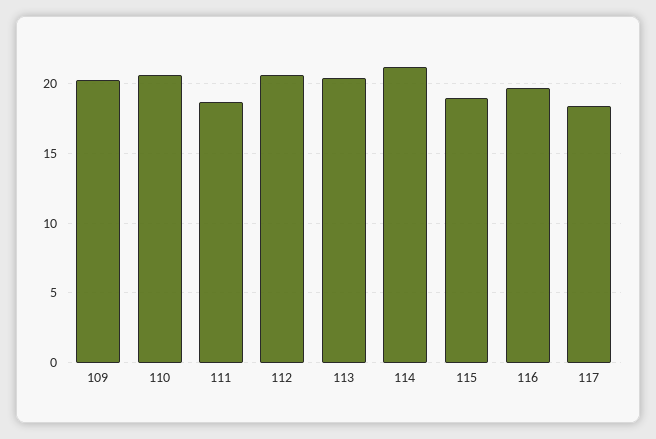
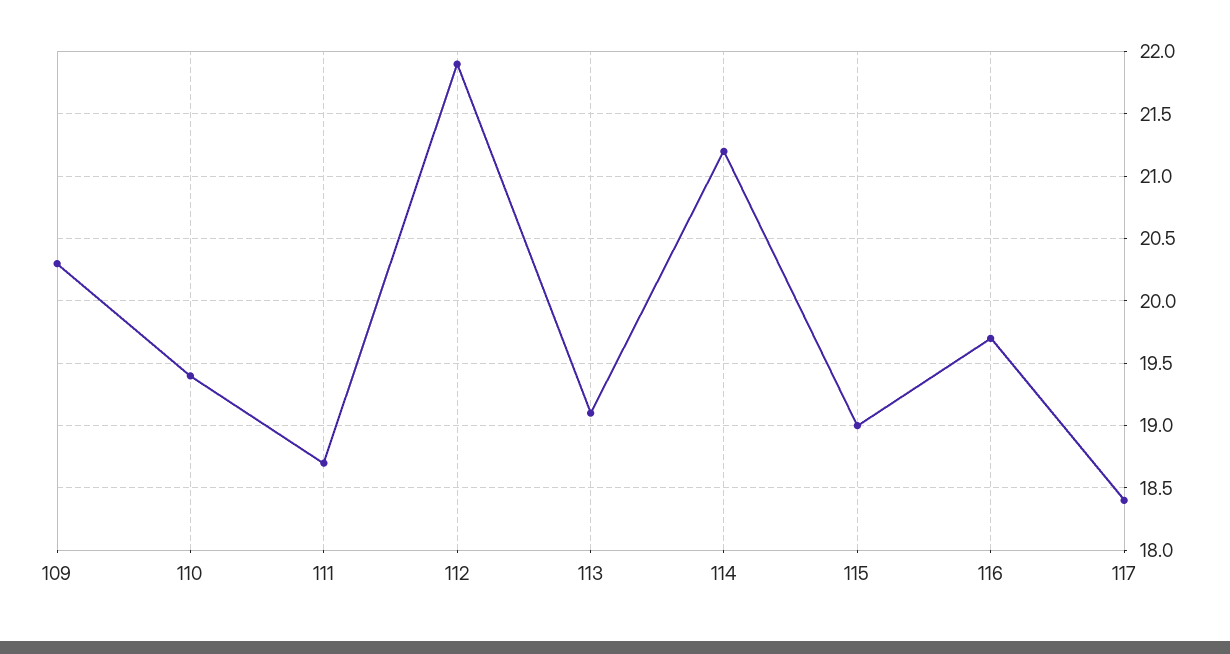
110: 20.5 -> 19.4
112: 20.5 -> 21.9
113: 20.5 -> 19.1

